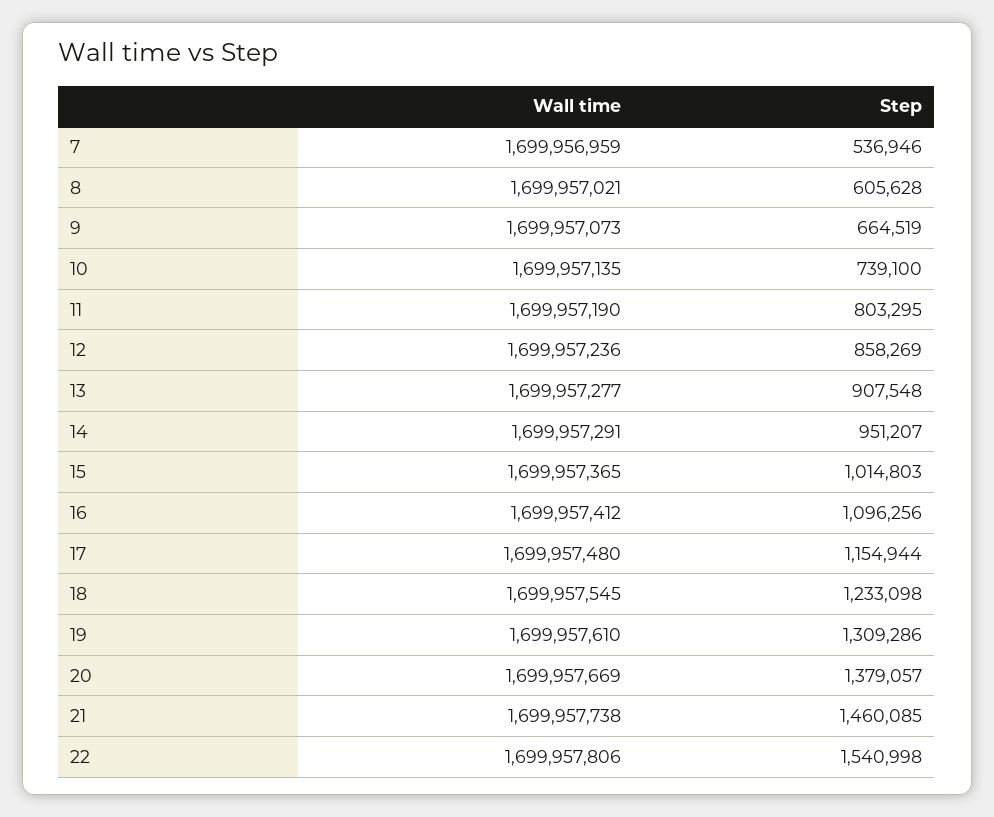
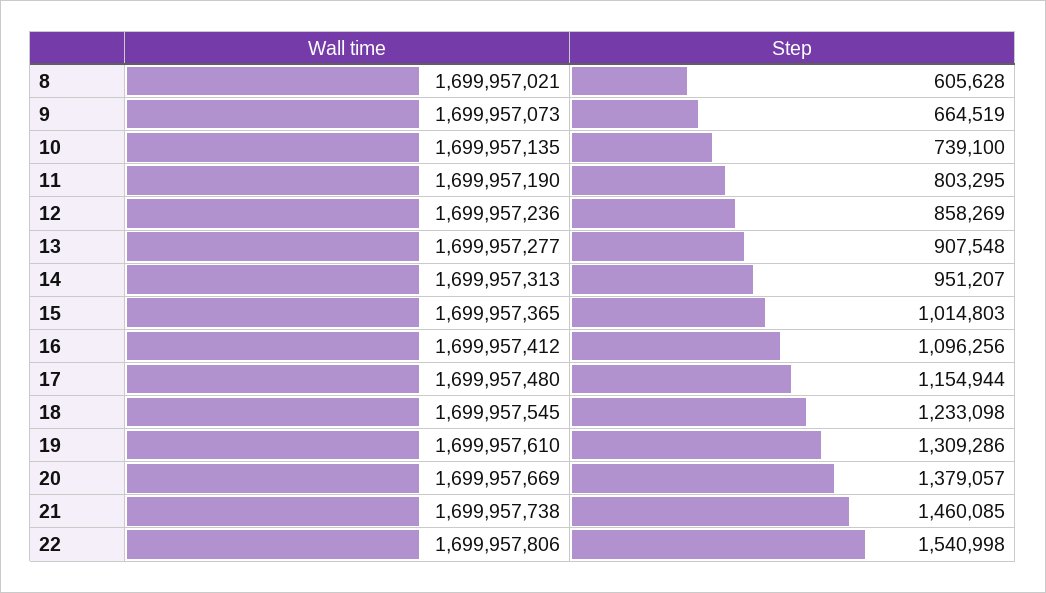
Wall time, 7: 1699956959 -> none
Step, 7: 536946 -> none
Wall time, 14: 1699957291 -> 1699957313

